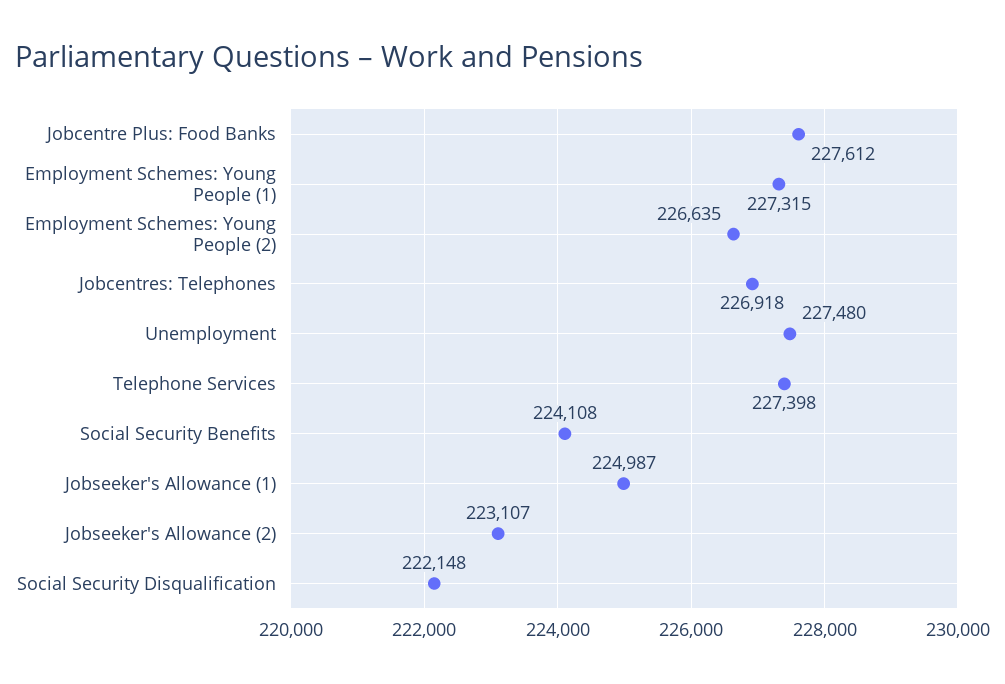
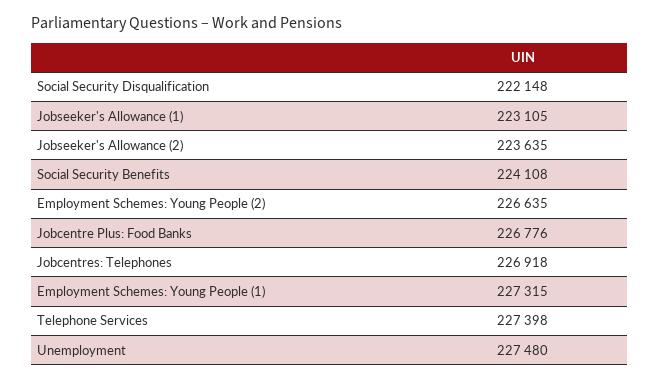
Jobcentre Plus: Food Banks: 227612 -> 226776
Jobseeker's Allowance (1): 224987 -> 223105
Jobseeker's Allowance (2): 223107 -> 223635

